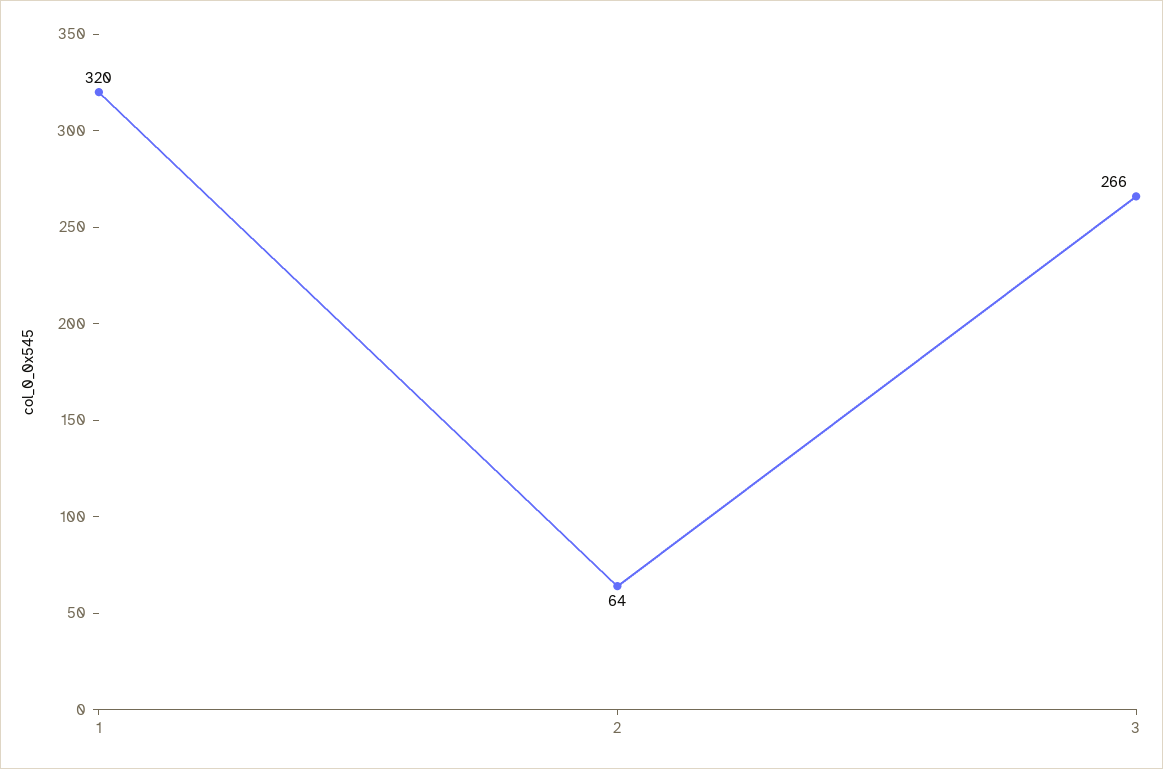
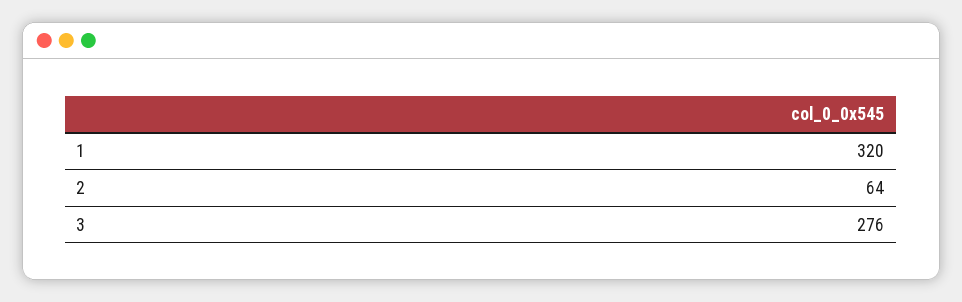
3: 266 -> 276

